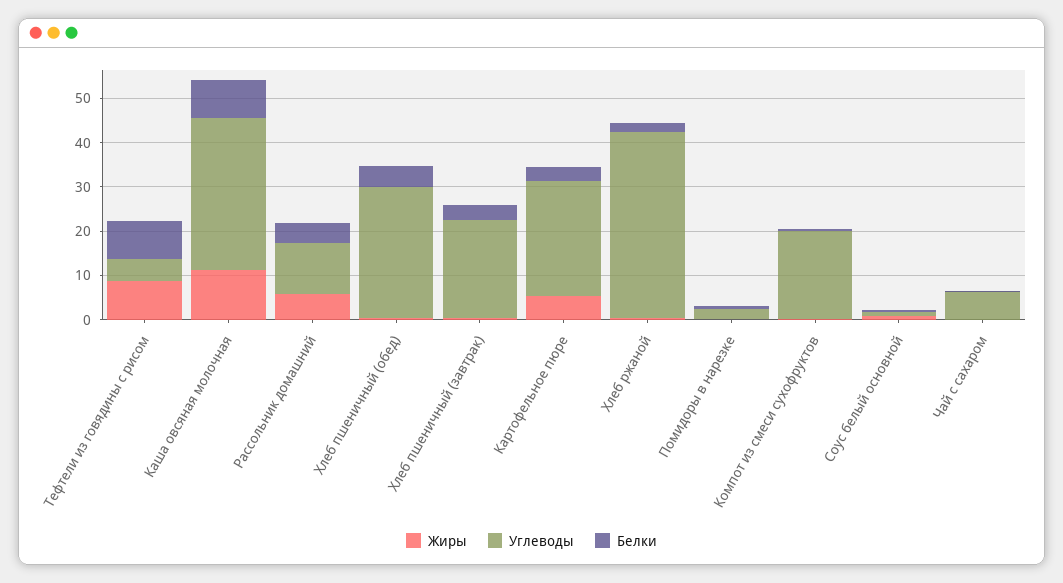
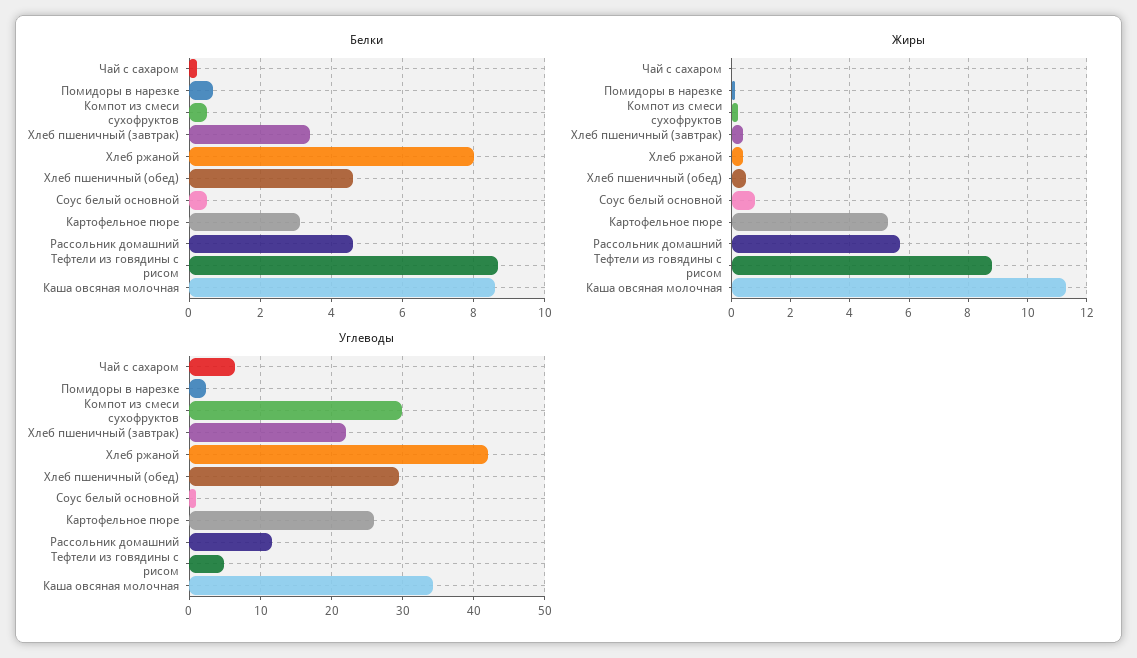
Белки, Хлеб ржаной: 2 -> 8
Углеводы, Компот из смеси сухофруктов: 20 -> 30

